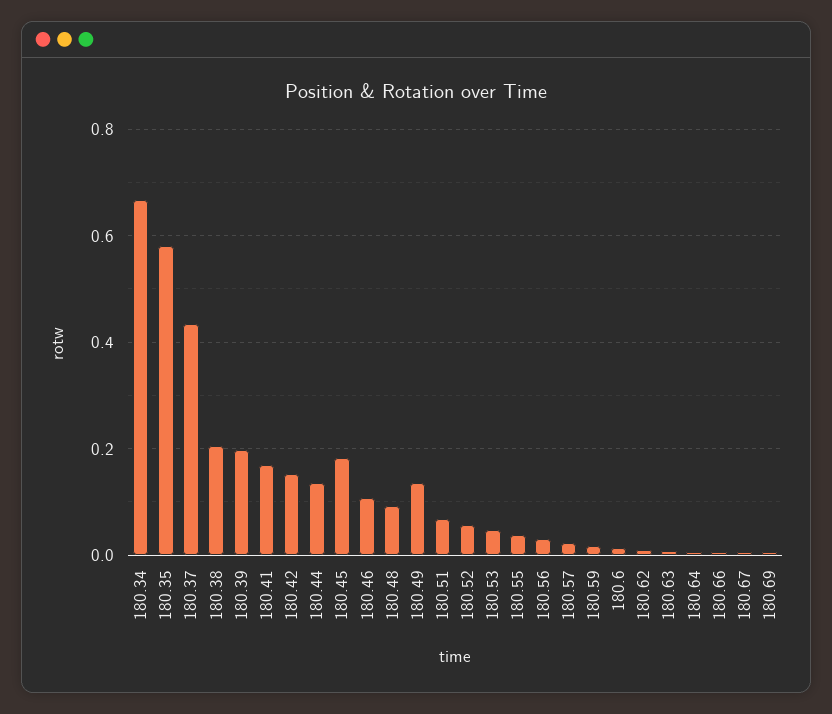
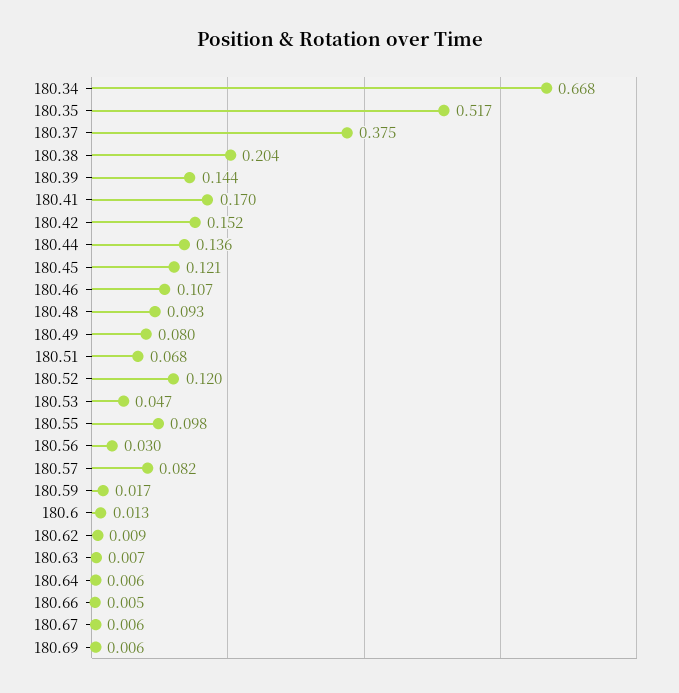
180.35: 0.58 -> 0.517
180.37: 0.44 -> 0.375
180.39: 0.2 -> 0.144
180.45: 0.18 -> 0.121
180.49: 0.14 -> 0.08
180.52: 0.06 -> 0.12
180.55: 0.04 -> 0.098
180.57: 0.02 -> 0.082

